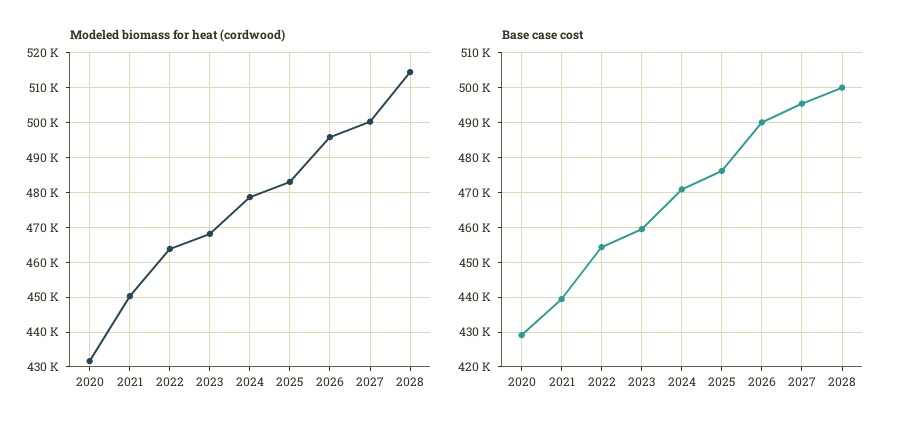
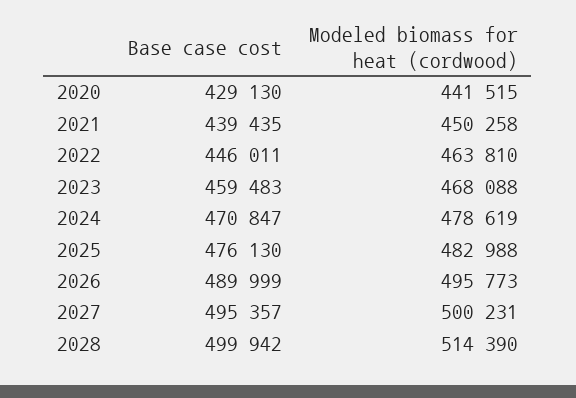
Modeled biomass for heat (cordwood), 2020: 432000 -> 441515
Base case cost, 2022: 454000 -> 446011

